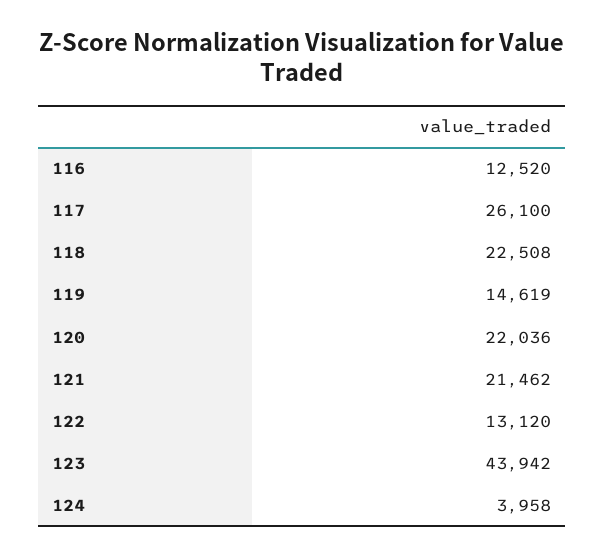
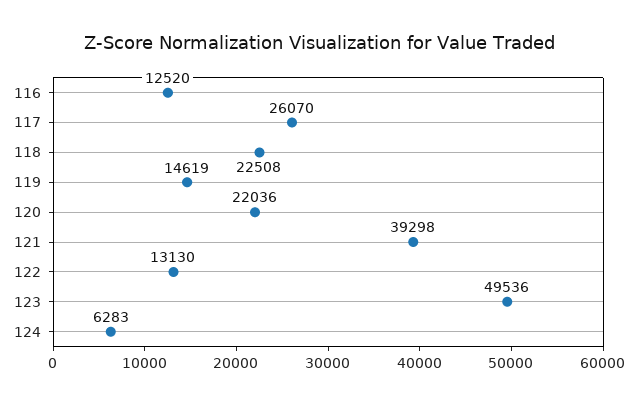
117: 26100 -> 26070
121: 21462 -> 39298
122: 13120 -> 13130
123: 43942 -> 49536
124: 3958 -> 6283

